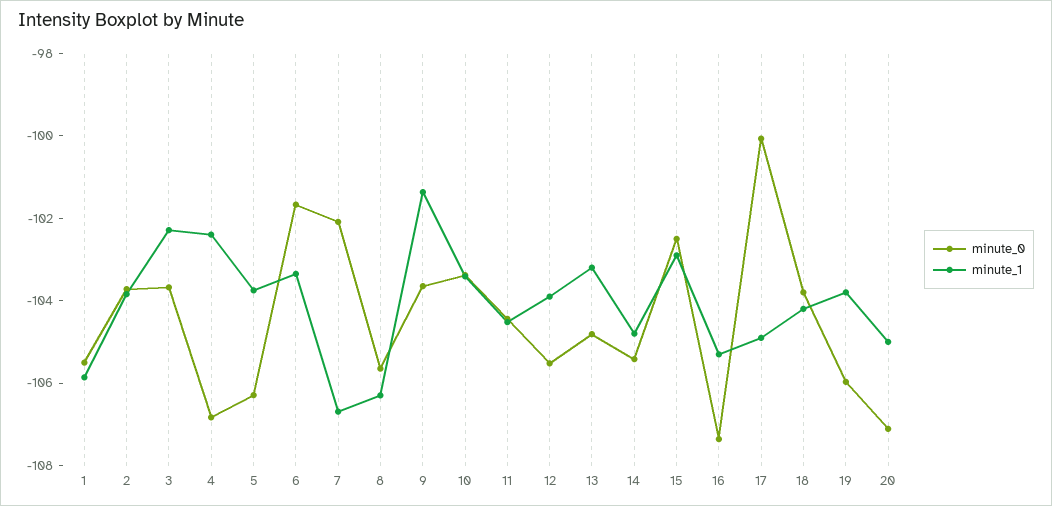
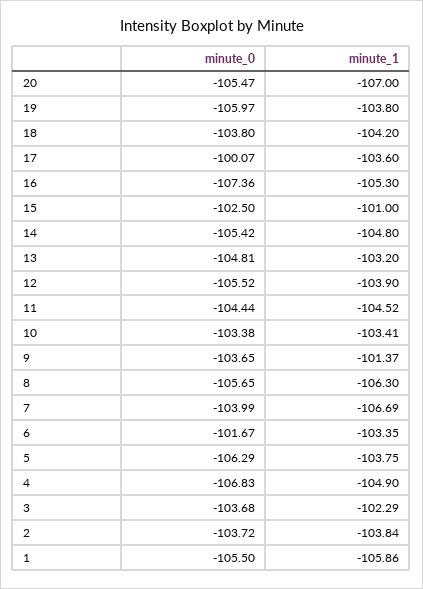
minute_1, 4: -102.5 -> -104.9
minute_0, 7: -102 -> -103.99
minute_1, 15: -103 -> -101
minute_1, 17: -105 -> -103.6
minute_0, 20: -107 -> -105.47
minute_1, 20: -105 -> -107

